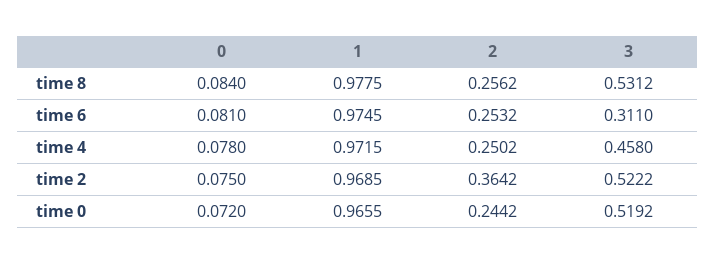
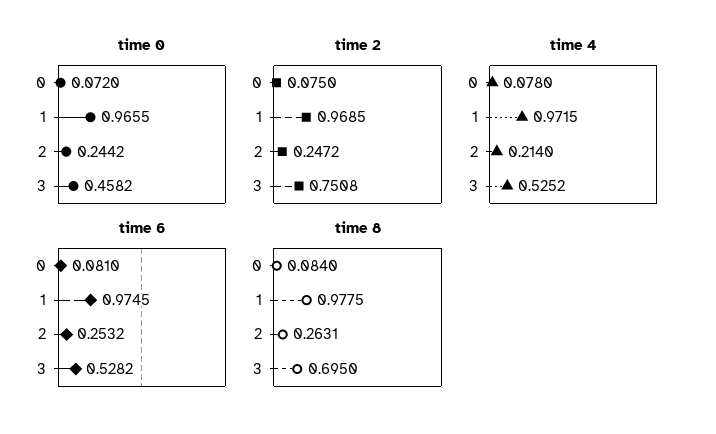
time 8, 2: 0.2562 -> 0.2631
time 8, 3: 0.5312 -> 0.695
time 6, 3: 0.311 -> 0.5282
time 4, 2: 0.2502 -> 0.214
time 4, 3: 0.458 -> 0.5252
time 2, 2: 0.3642 -> 0.2472
time 2, 3: 0.5222 -> 0.7508
time 0, 3: 0.5192 -> 0.4582

